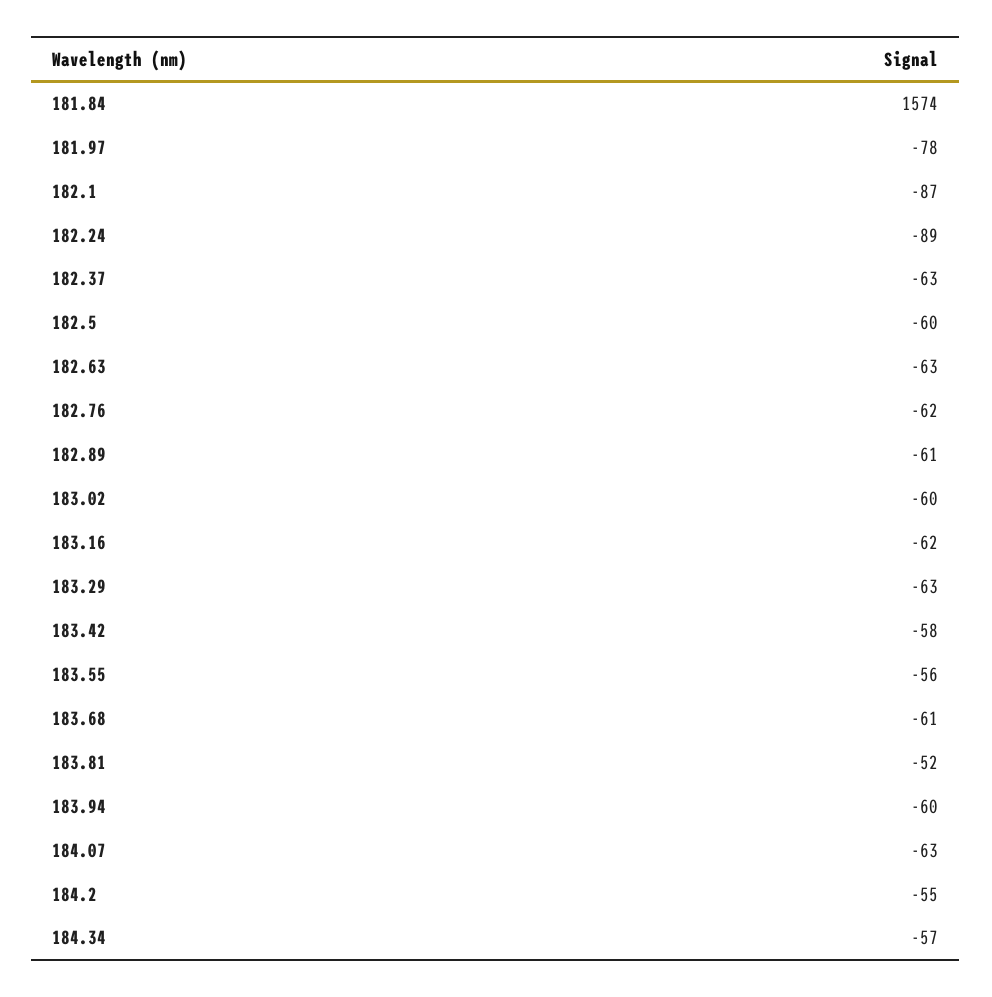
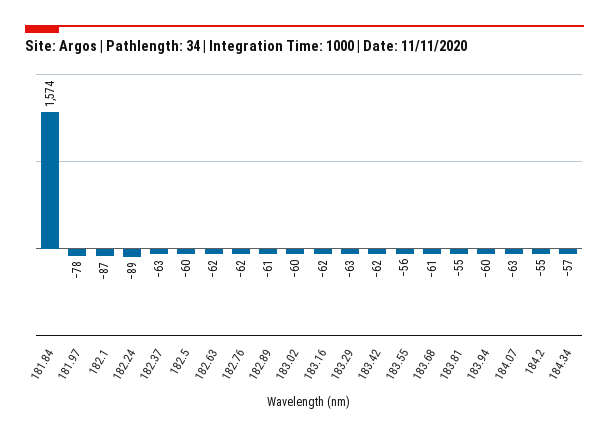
182.63: -63 -> -62
183.42: -58 -> -62
183.81: -52 -> -55

